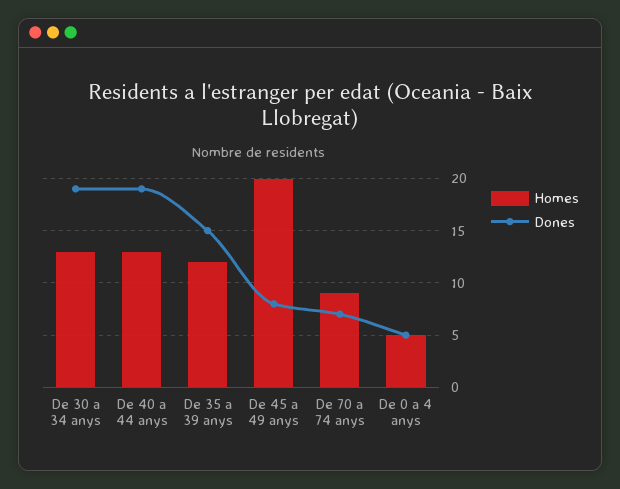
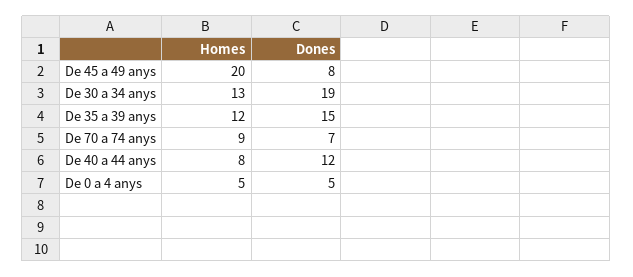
Homes, De 40 a 44 anys: 13 -> 8
Dones, De 40 a 44 anys: 19 -> 12

